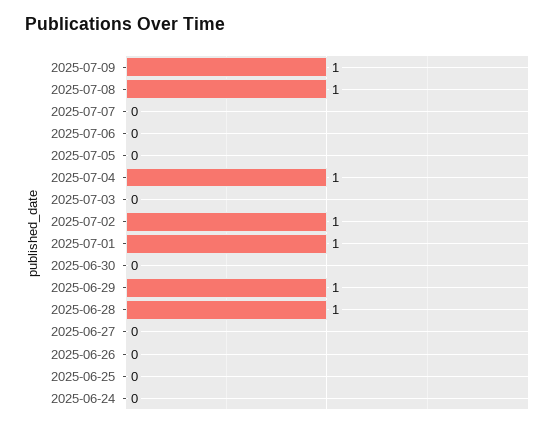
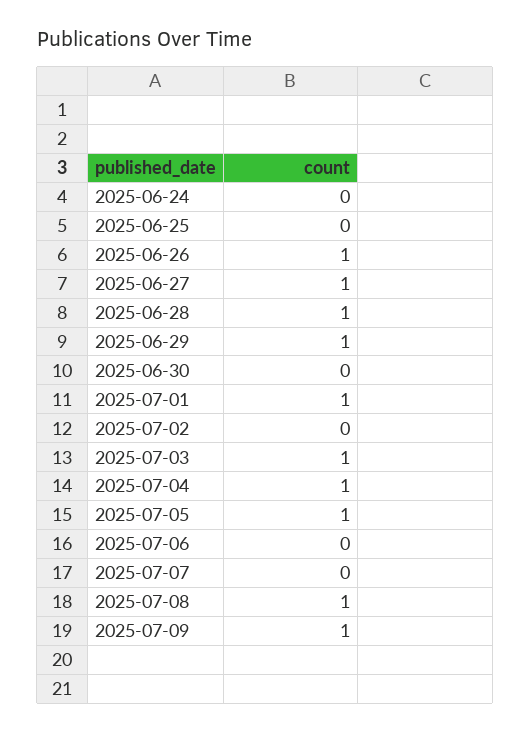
2025-07-05: 0 -> 1
2025-07-03: 0 -> 1
2025-07-02: 1 -> 0
2025-06-27: 0 -> 1
2025-06-26: 0 -> 1

